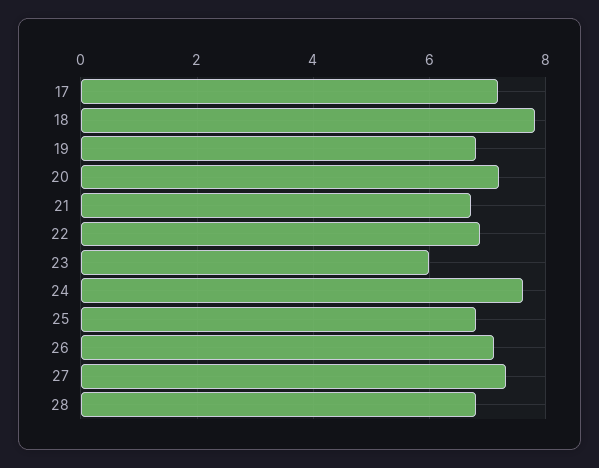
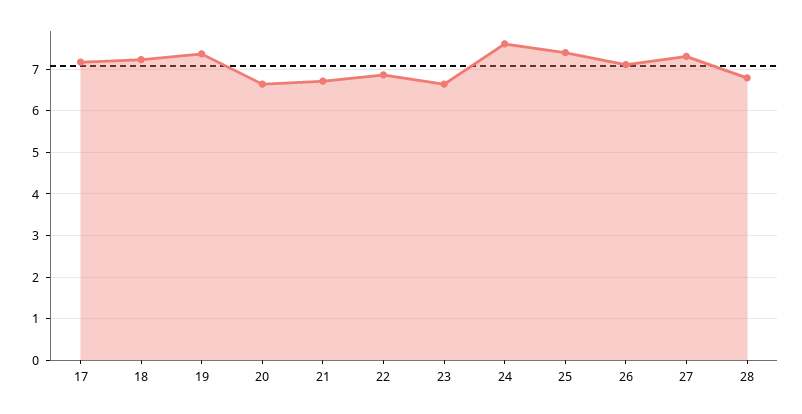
18: 7.8 -> 7.2
19: 6.8 -> 7.4
20: 7.2 -> 6.6
23: 6 -> 6.6
25: 6.8 -> 7.4

